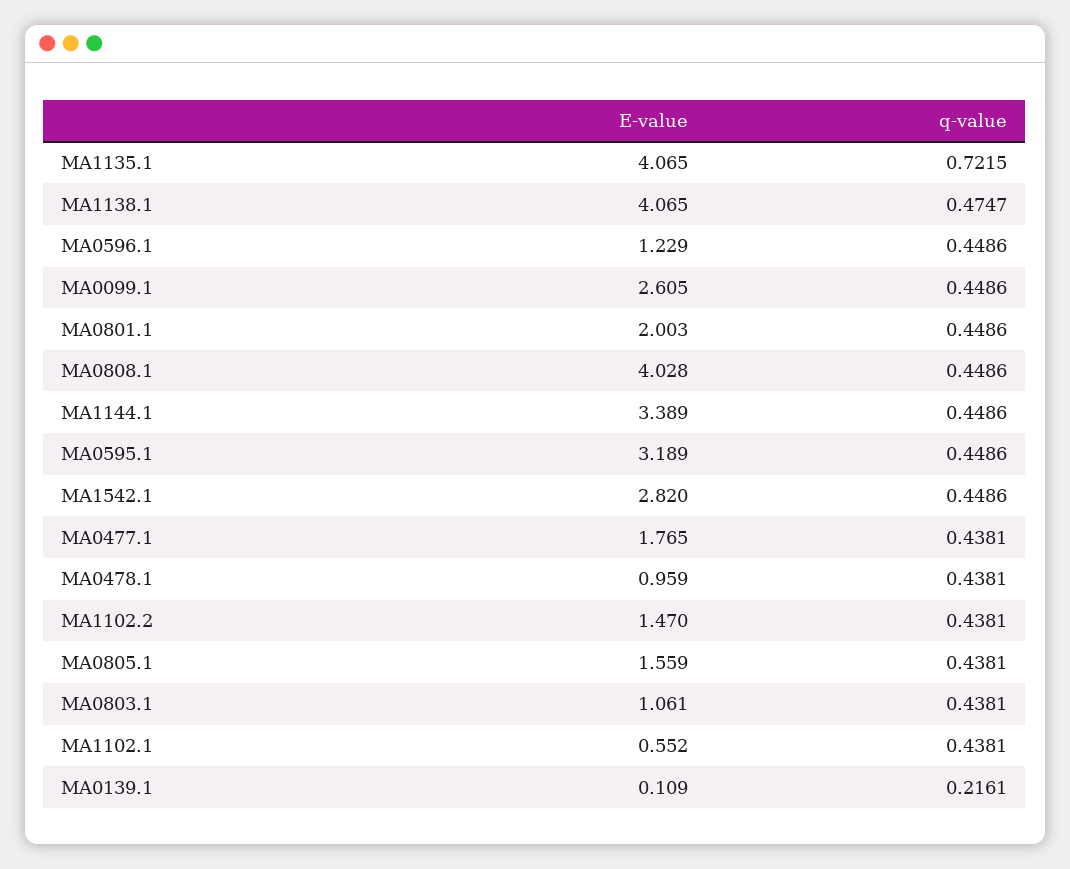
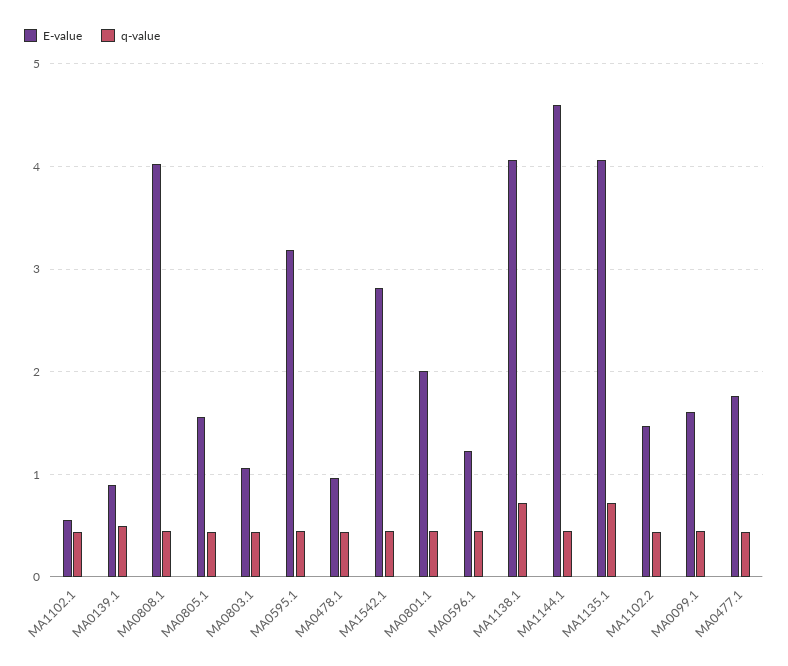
q-value, MA1138.1: 0.4747 -> 0.7
E-value, MA0099.1: 2.605 -> 1.6
E-value, MA1144.1: 3.389 -> 4.6
E-value, MA0139.1: 0.109 -> 0.9
q-value, MA0139.1: 0.2161 -> 0.5

